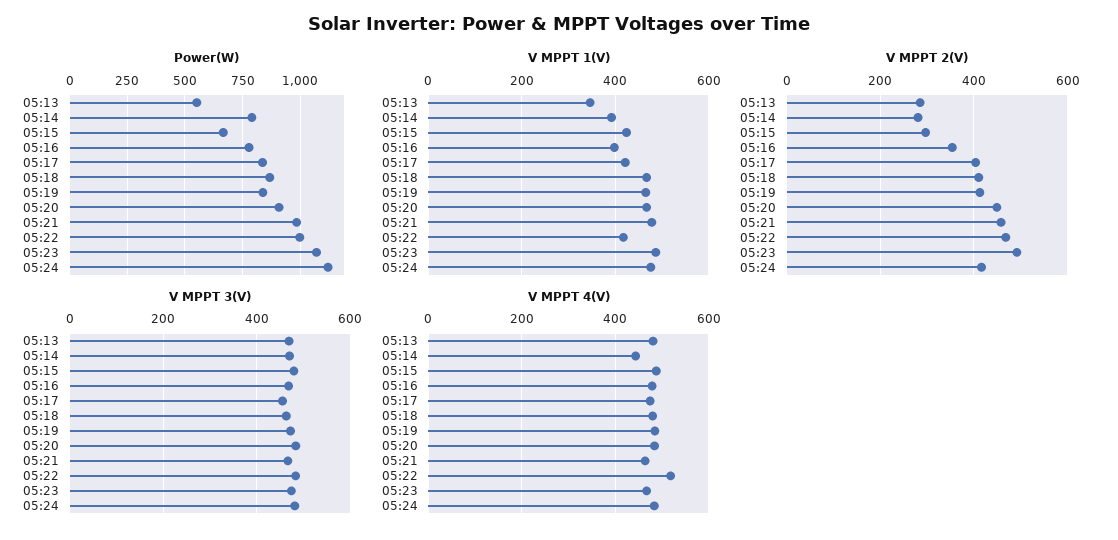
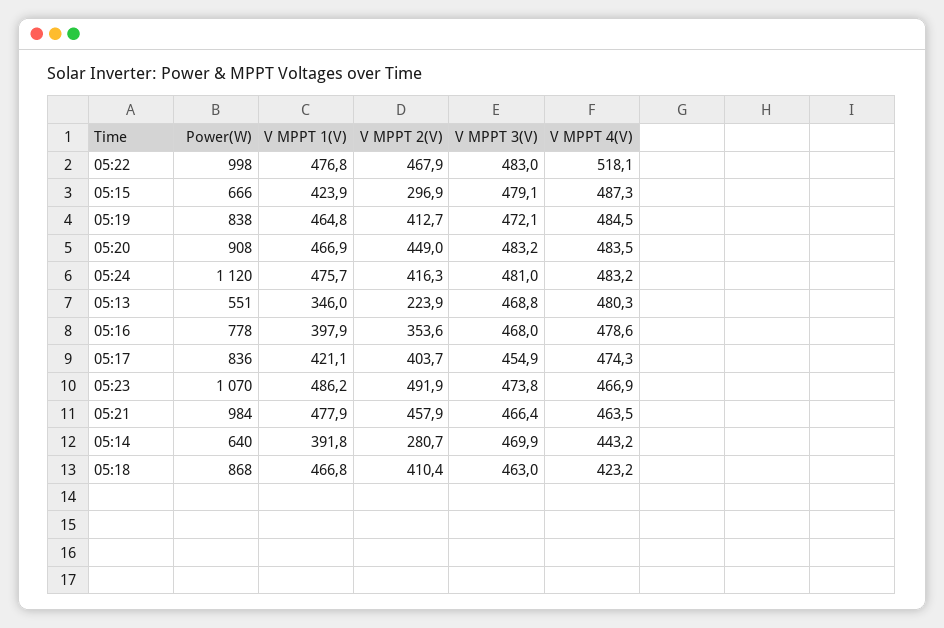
Power(W), 05:14: 800 -> 640
V MPPT 1(V), 05:22: 420 -> 476.8
V MPPT 2(V), 05:13: 280 -> 223.9
V MPPT 4(V), 05:18: 480 -> 423.2

